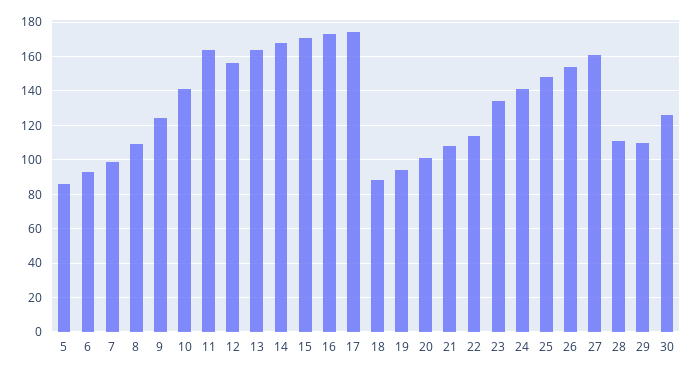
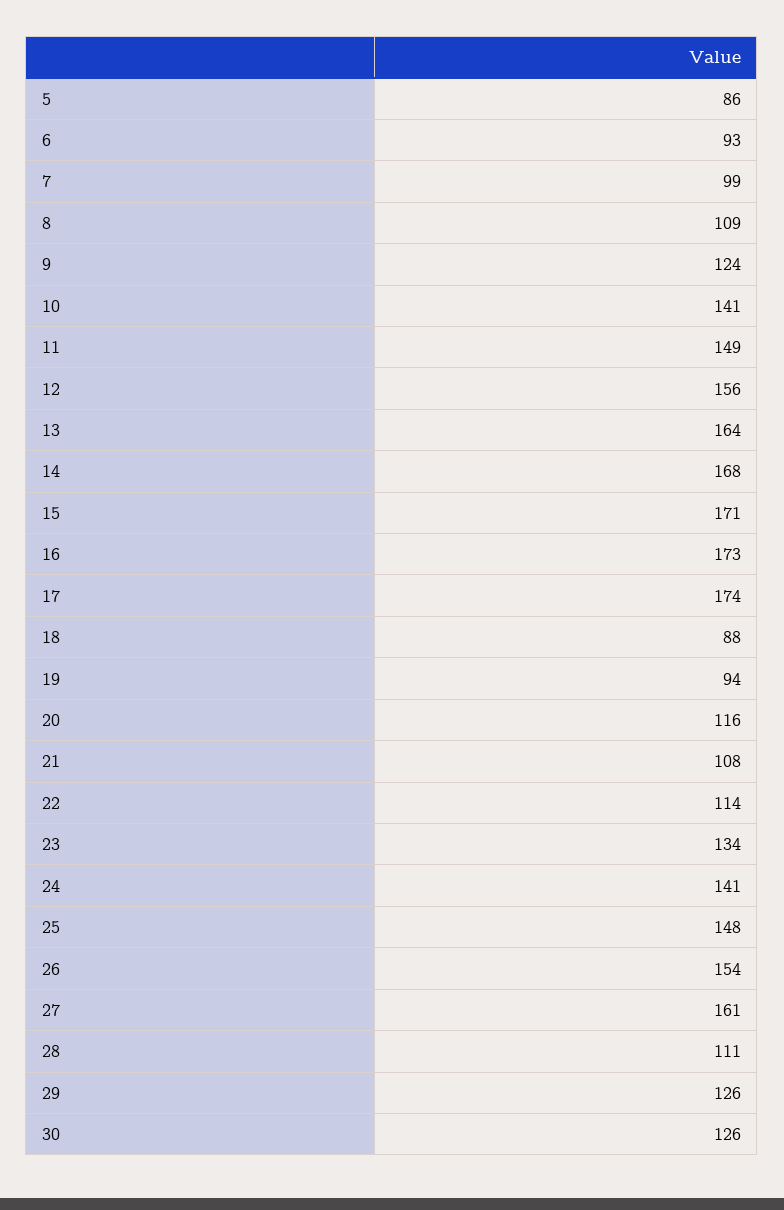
11: 165 -> 149
20: 100 -> 116
29: 110 -> 126

